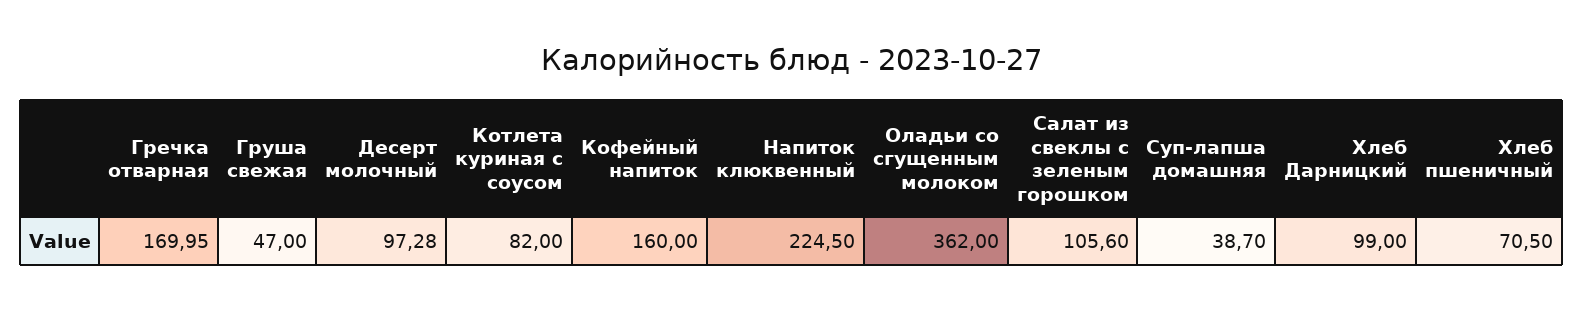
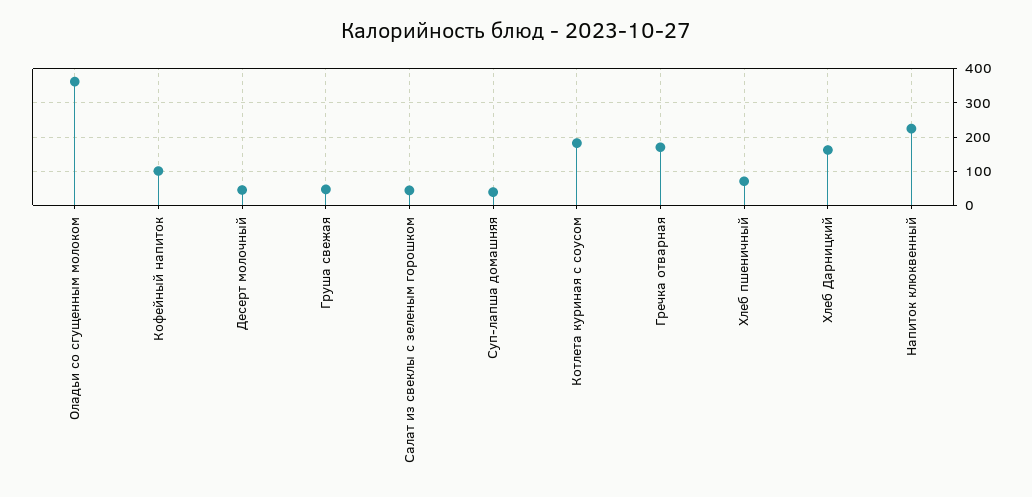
Десерт молочный: 97.28 -> 40
Котлета куриная с соусом: 82 -> 180
Кофейный напиток: 160 -> 100
Салат из свеклы с зеленым горошком: 105.6 -> 40
Хлеб Дарницкий: 99 -> 160

